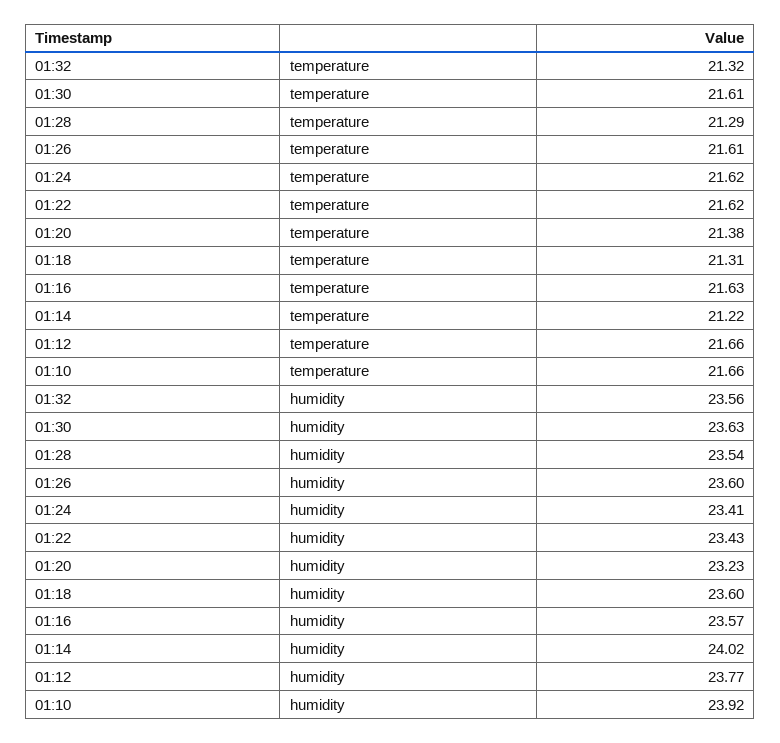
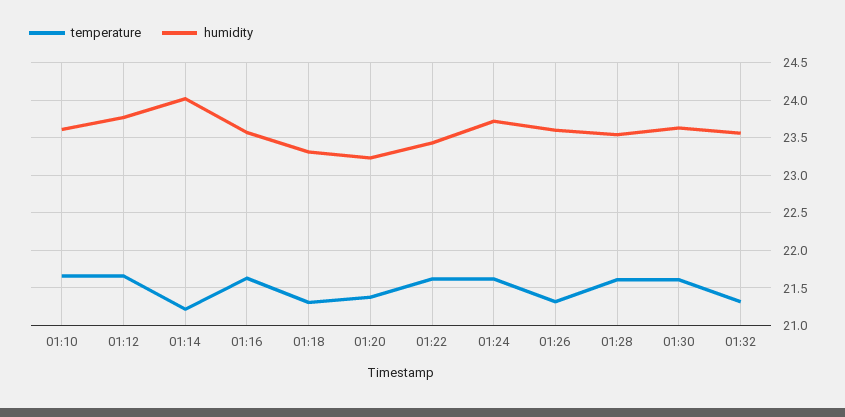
temperature, 01:28: 21.29 -> 21.6
temperature, 01:26: 21.61 -> 21.3
humidity, 01:24: 23.41 -> 23.7
humidity, 01:18: 23.6 -> 23.3
humidity, 01:10: 23.92 -> 23.6

